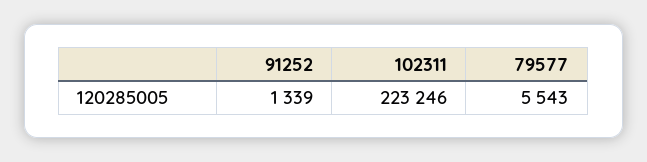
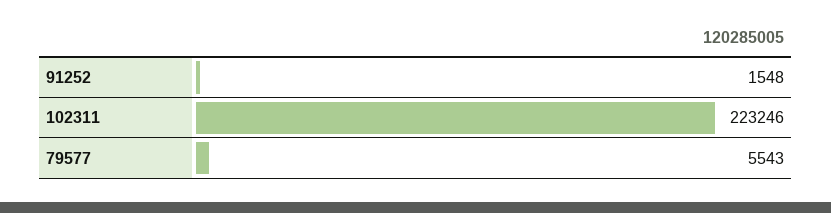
91252: 1339 -> 1548

